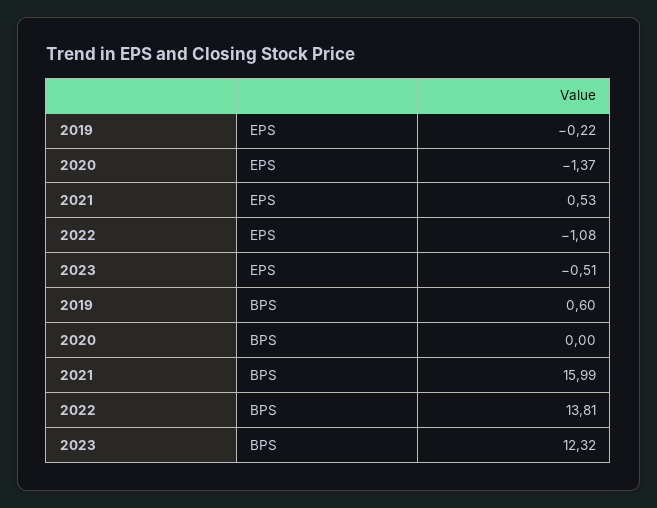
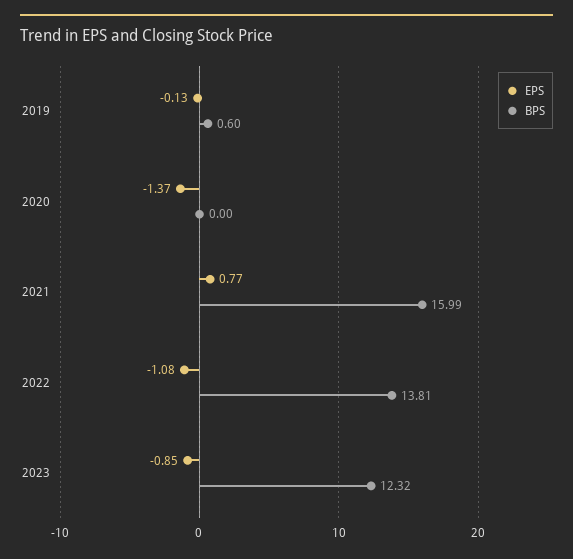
EPS, 2019: -0.22 -> -0.13
EPS, 2021: 0.53 -> 0.77
EPS, 2023: -0.51 -> -0.85

